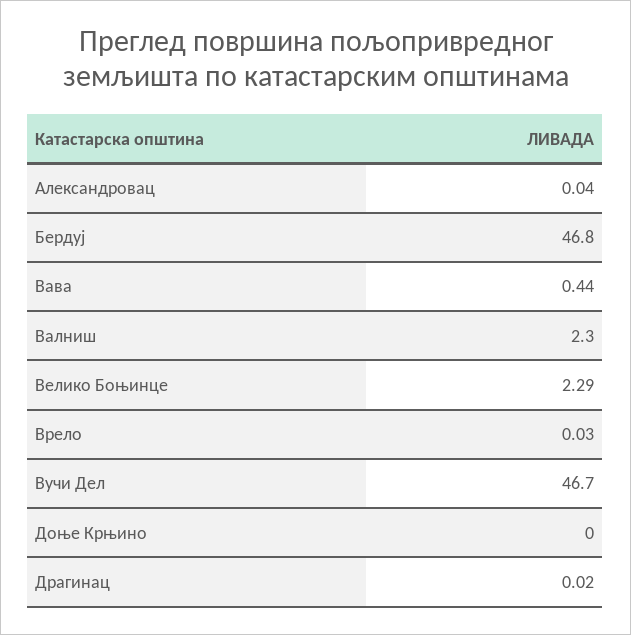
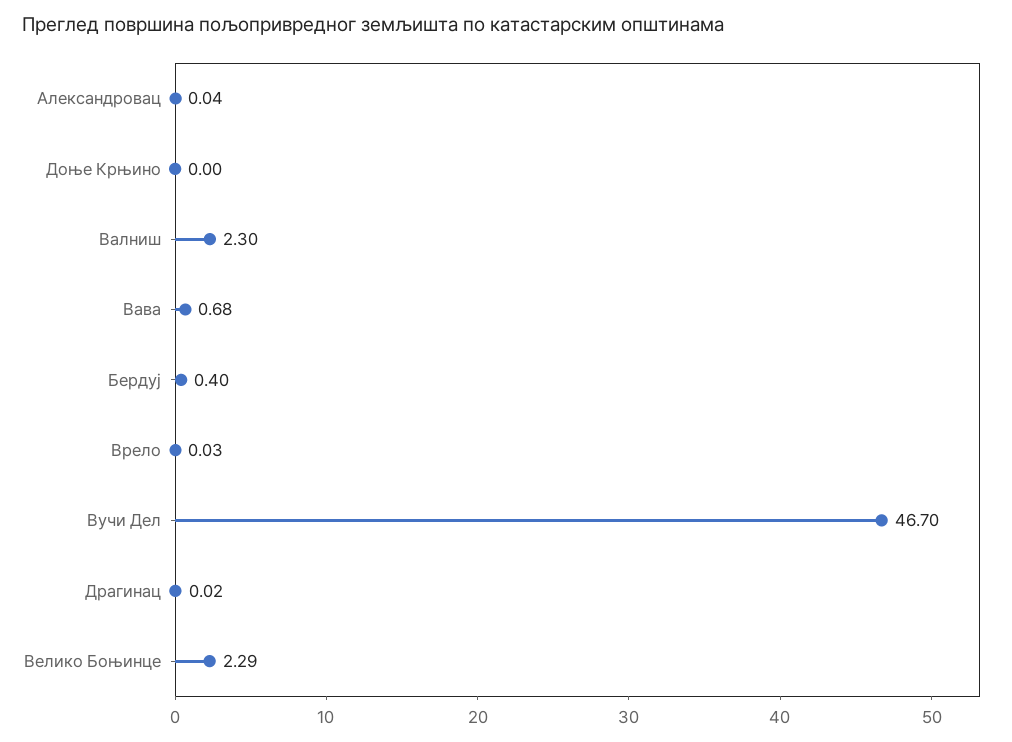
Бердуј: 46.8 -> 0.4
Вава: 0.44 -> 0.68

